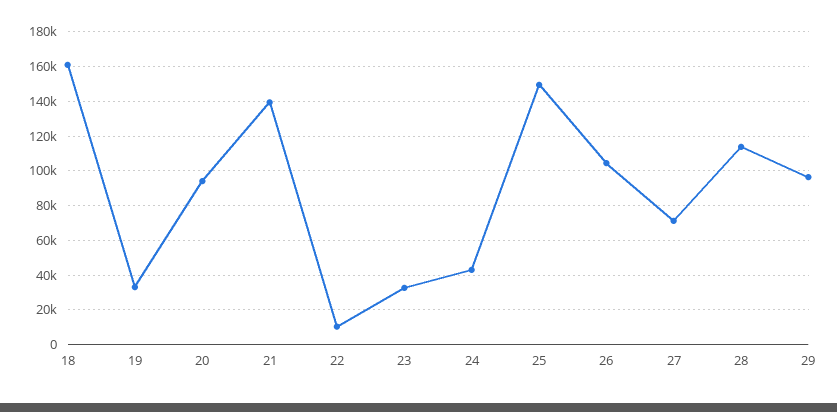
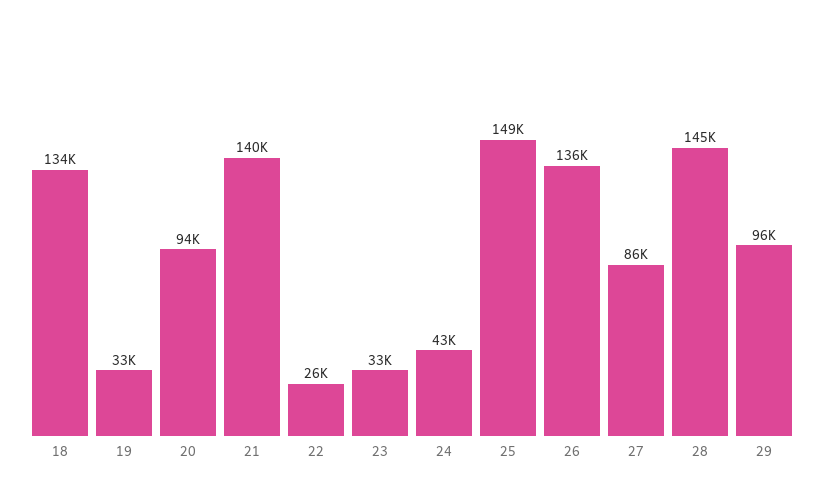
18: 160000 -> 134000
22: 10000 -> 26000
26: 105000 -> 136000
27: 70000 -> 86000
28: 115000 -> 145000

